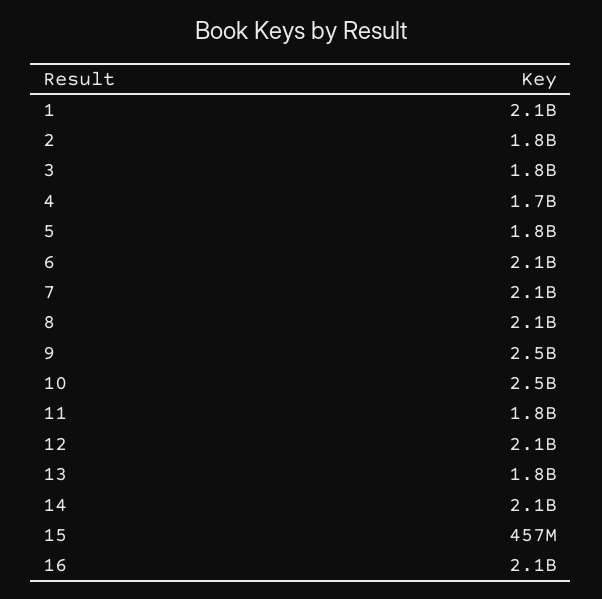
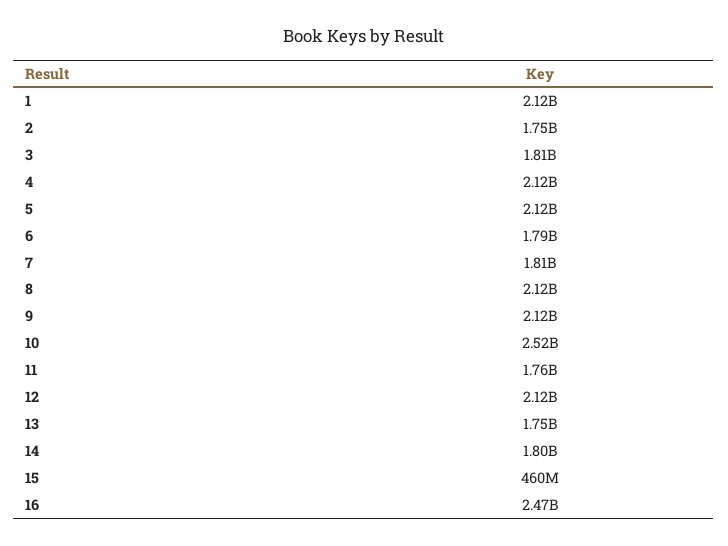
4: 1700000000 -> 2120000000
5: 1800000000 -> 2120000000
6: 2100000000 -> 1790000000
7: 2100000000 -> 1810000000
9: 2500000000 -> 2120000000
14: 2100000000 -> 1800000000
15: 457000000 -> 460000000
16: 2100000000 -> 2470000000

